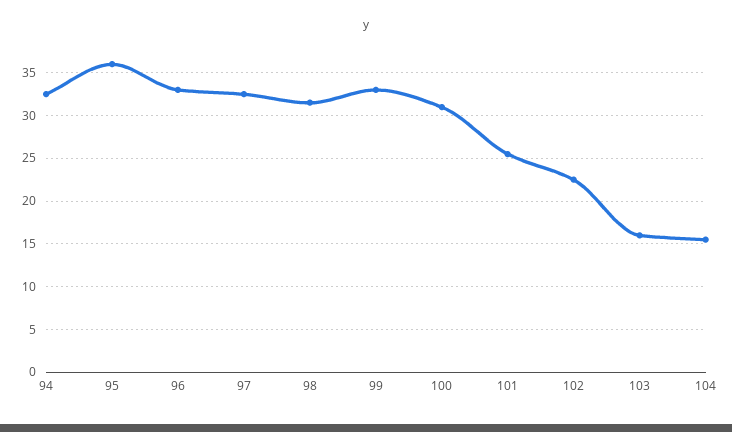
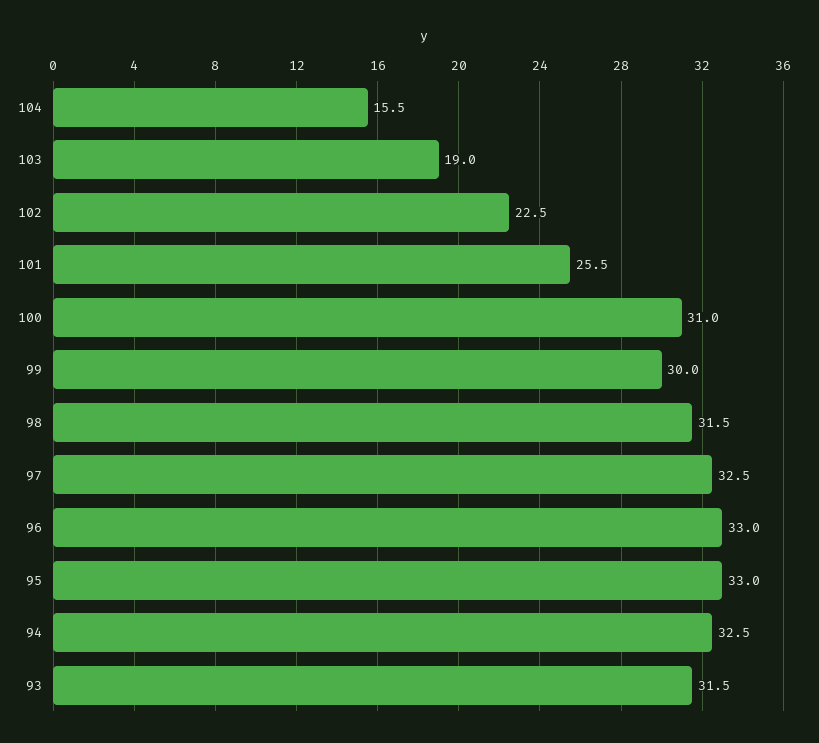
95: 36 -> 33
99: 33 -> 30
103: 16 -> 19
93: none -> 31.5

